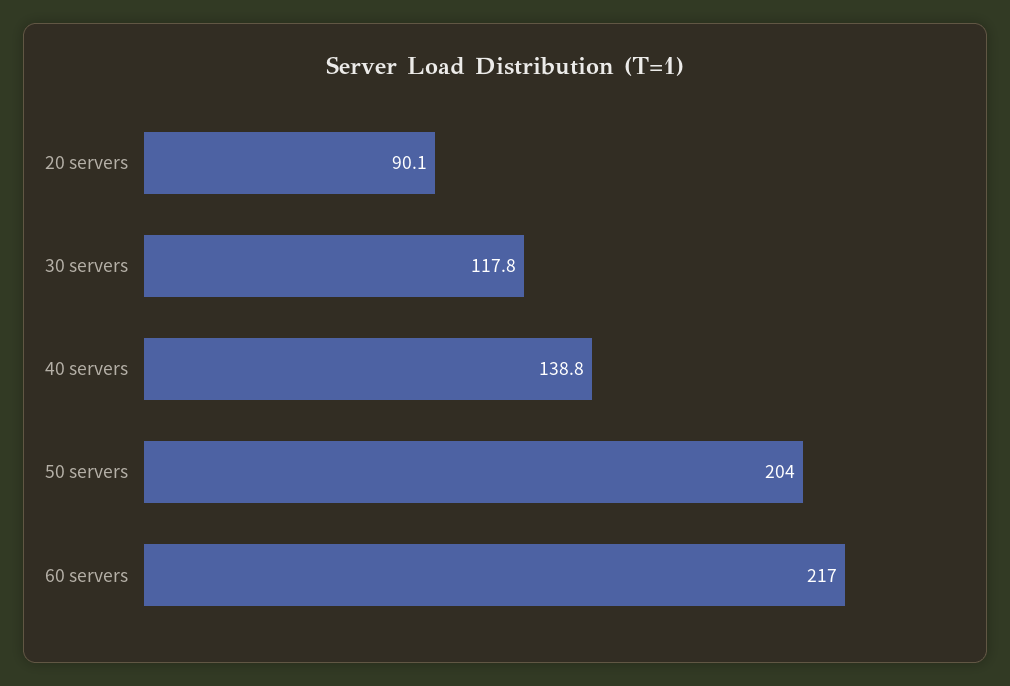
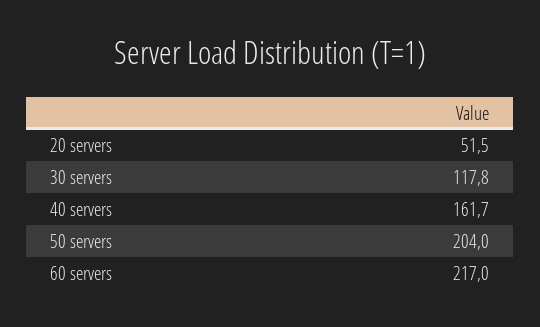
20 servers: 90.1 -> 51.5
40 servers: 138.8 -> 161.7

